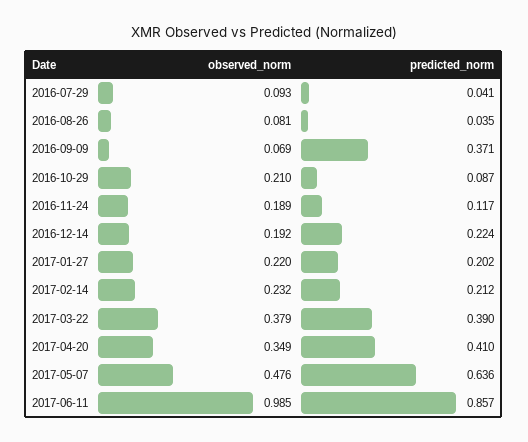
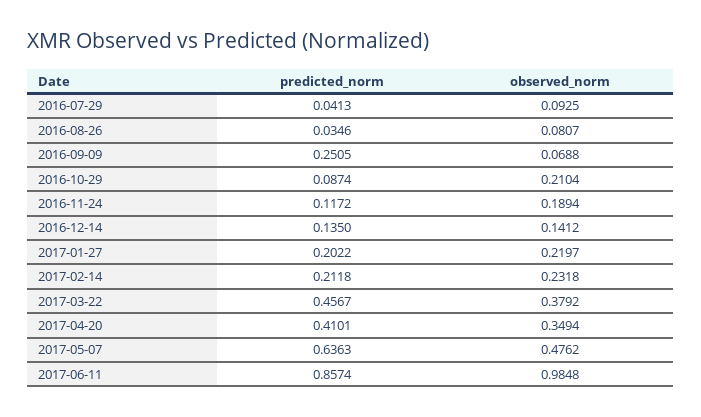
predicted_norm, 2016-09-09: 0.371 -> 0.2505
observed_norm, 2016-12-14: 0.192 -> 0.1412
predicted_norm, 2016-12-14: 0.224 -> 0.135
predicted_norm, 2017-03-22: 0.39 -> 0.4567

